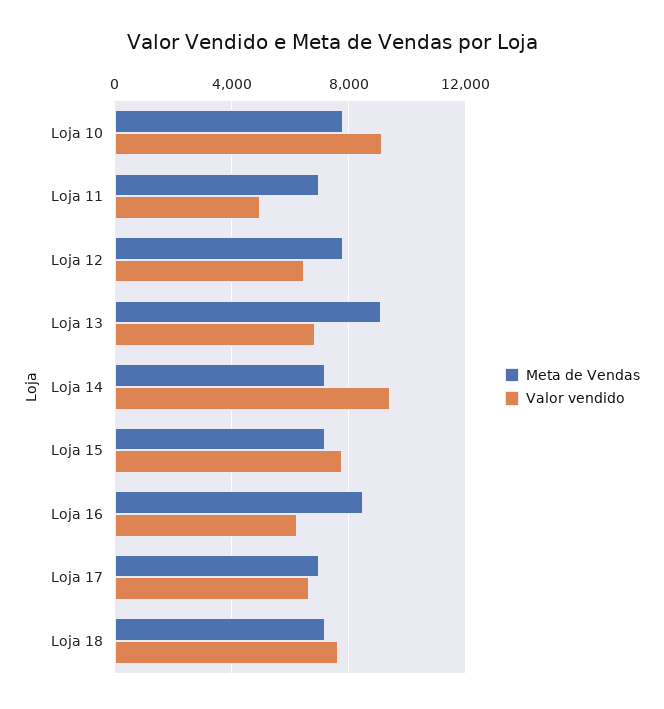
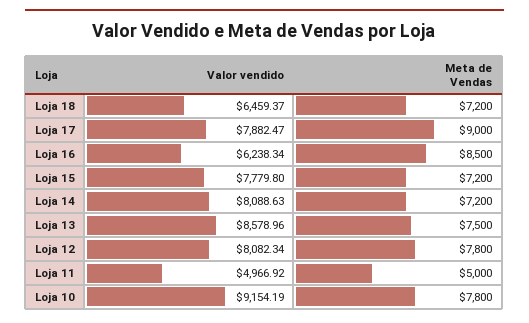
Meta de Vendas, Loja 11: 7000 -> 5000
Valor vendido, Loja 12: 6500 -> 8082.34
Meta de Vendas, Loja 13: 9000 -> 7500
Valor vendido, Loja 13: 7000 -> 8578.96
Valor vendido, Loja 14: 9500 -> 8088.63
Meta de Vendas, Loja 17: 7000 -> 9000
Valor vendido, Loja 17: 6500 -> 7882.47
Valor vendido, Loja 18: 7500 -> 6459.37

